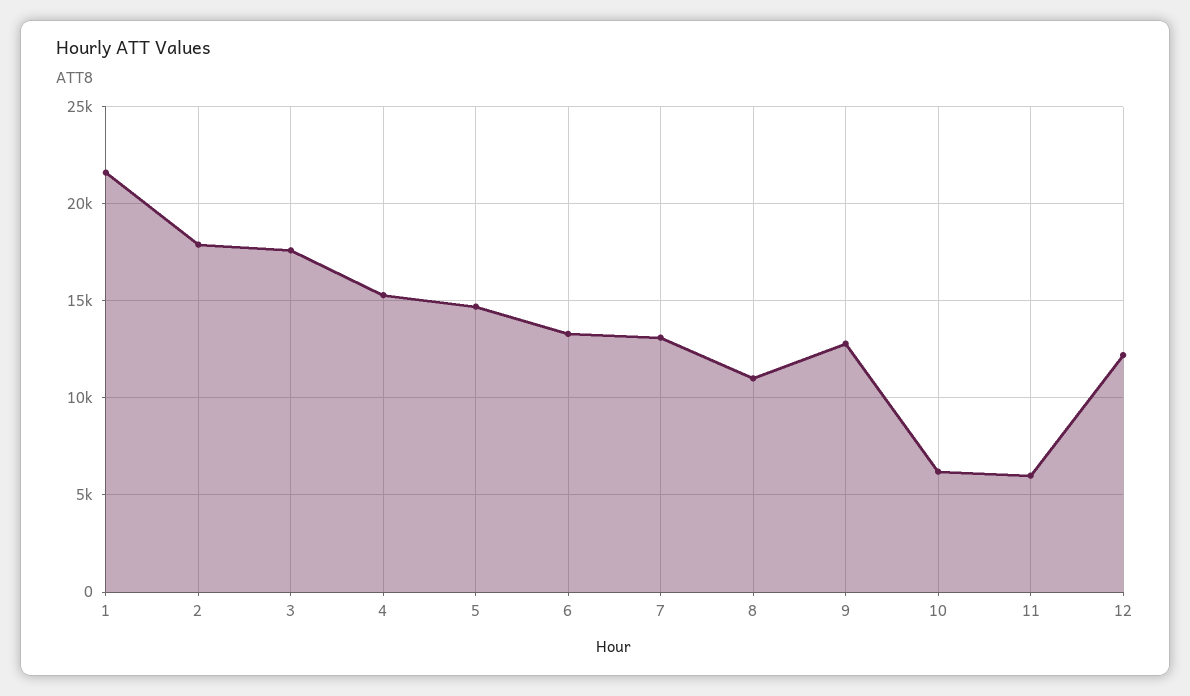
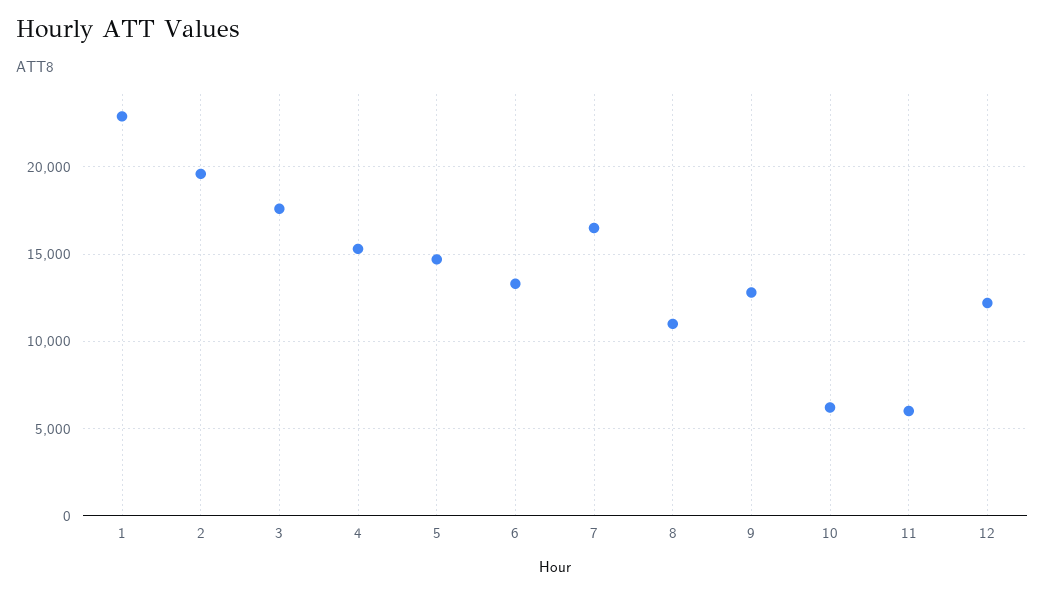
1: 21500 -> 23000
2: 18000 -> 19500
7: 13000 -> 16500

